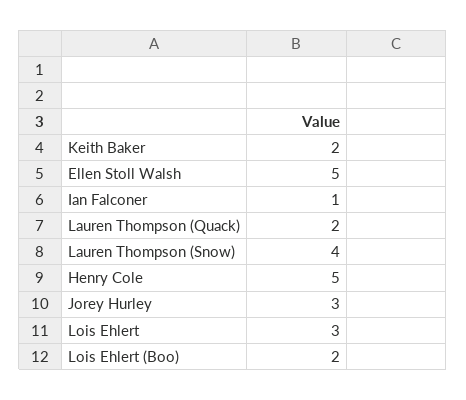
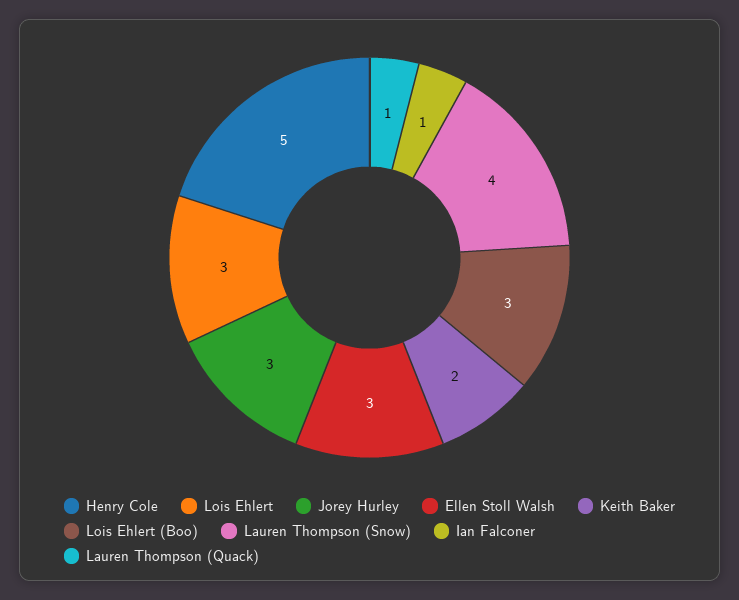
Ellen Stoll Walsh: 5 -> 3
Lauren Thompson (Quack): 2 -> 1
Lois Ehlert (Boo): 2 -> 3

